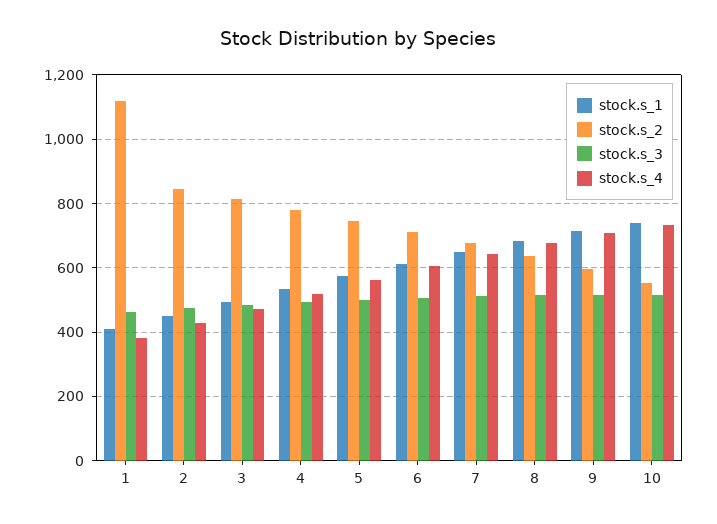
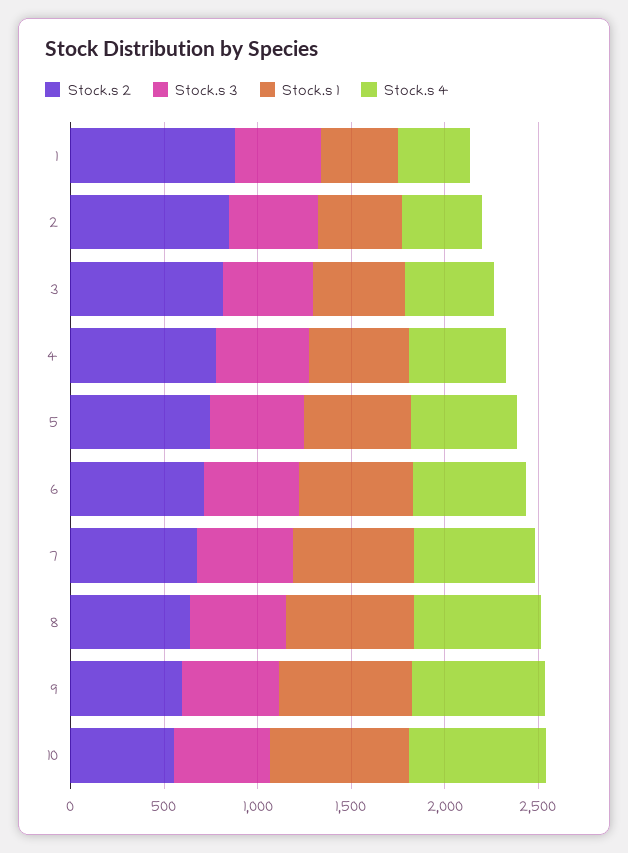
stock.s_2, 1: 1120 -> 900

